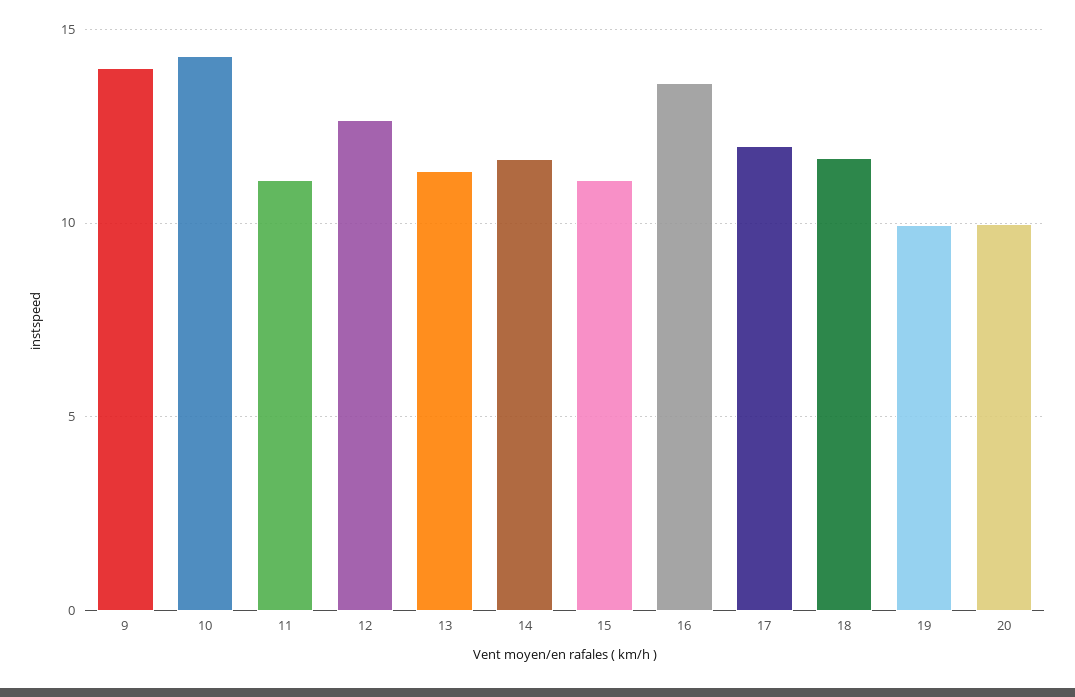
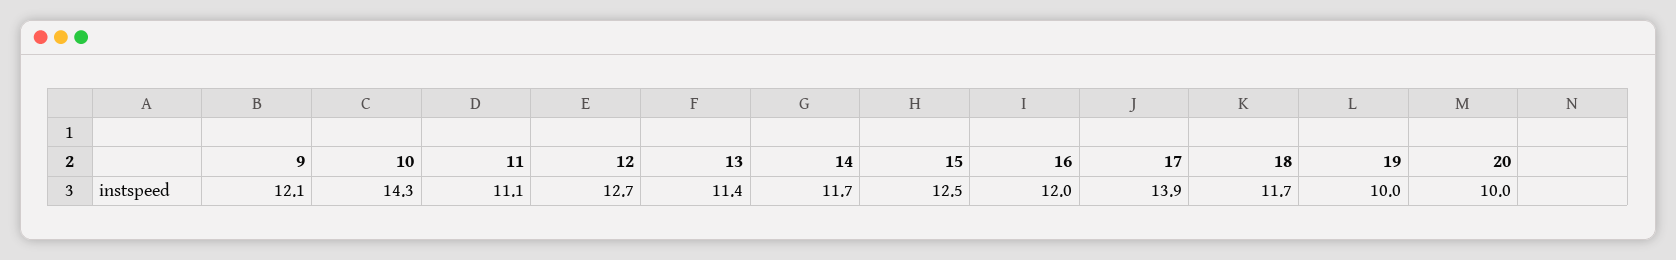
9: 14 -> 12.1
15: 11 -> 12.5
16: 13.5 -> 12
17: 12 -> 13.9

